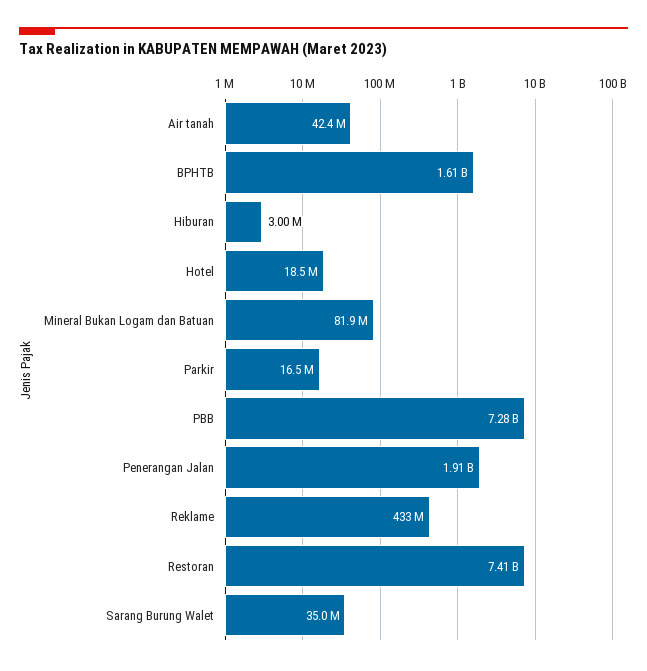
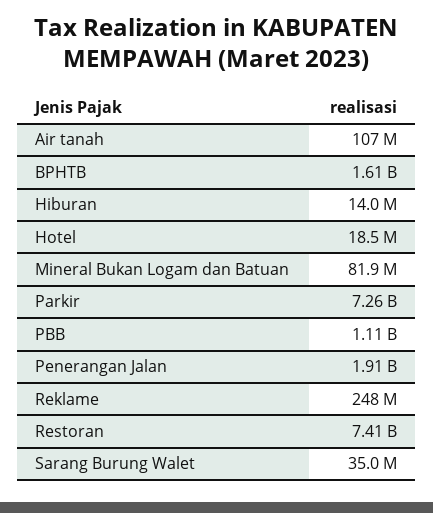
Air tanah: 42400000 -> 107000000
Hiburan: 3000000 -> 14000000
Parkir: 16500000 -> 7260000000
PBB: 7280000000 -> 1110000000
Reklame: 433000000 -> 248000000

